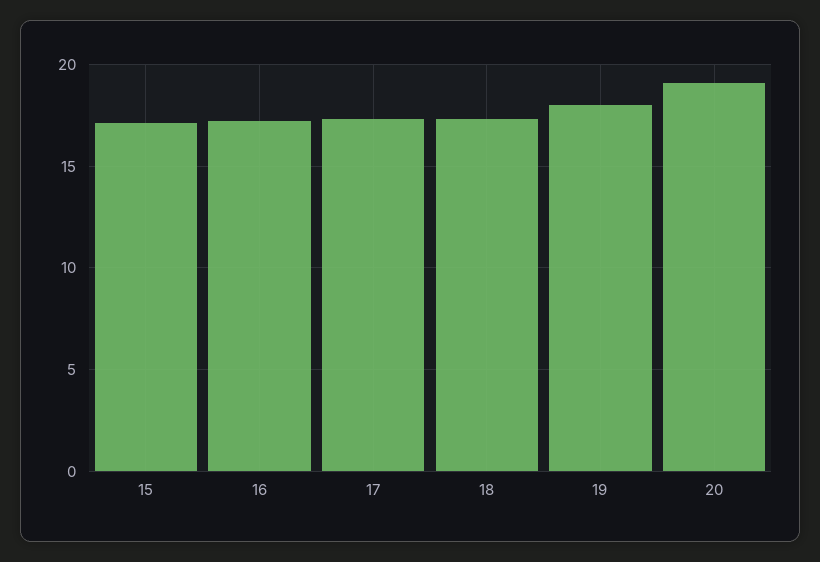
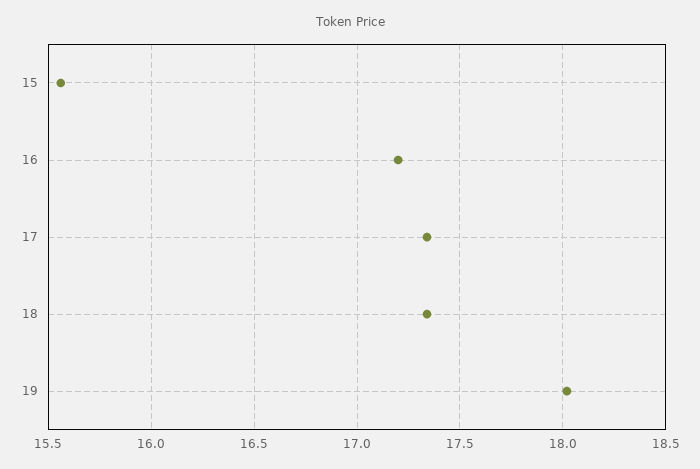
15: 17 -> 15.55
20: 19 -> none

